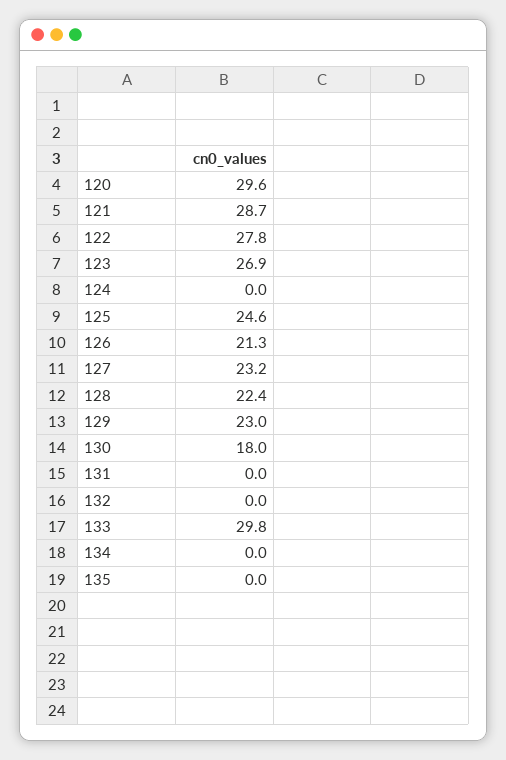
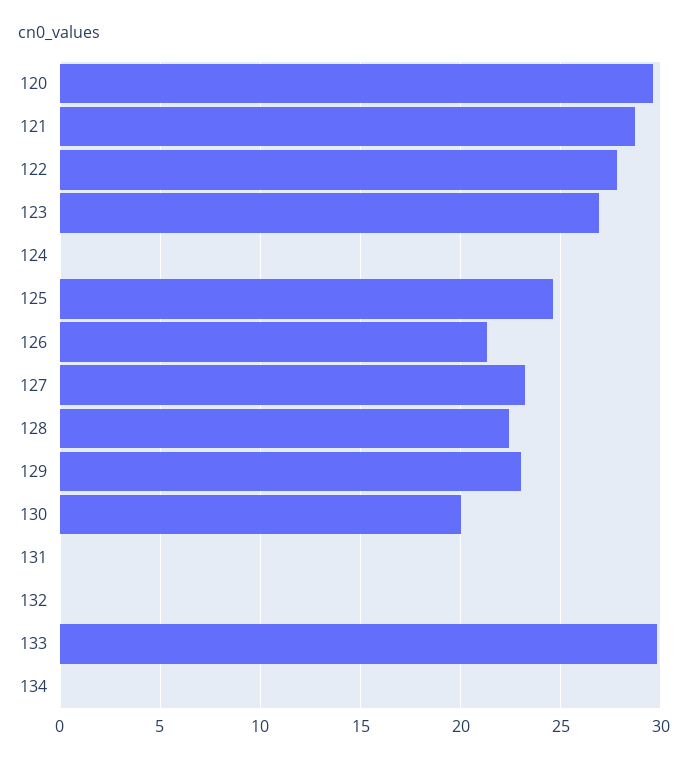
130: 18 -> 20
135: 0 -> none

